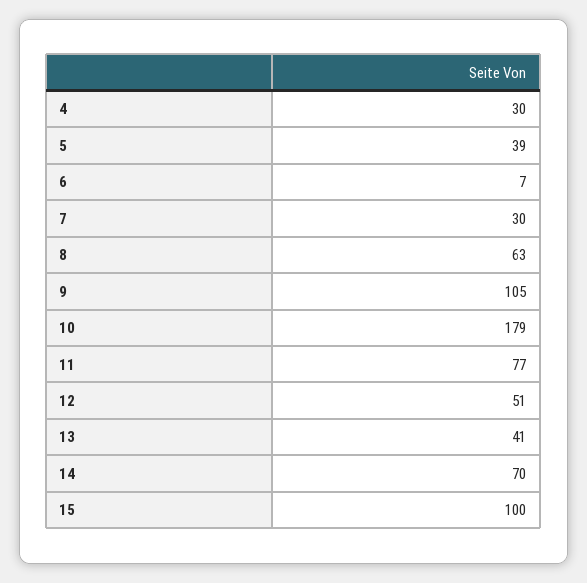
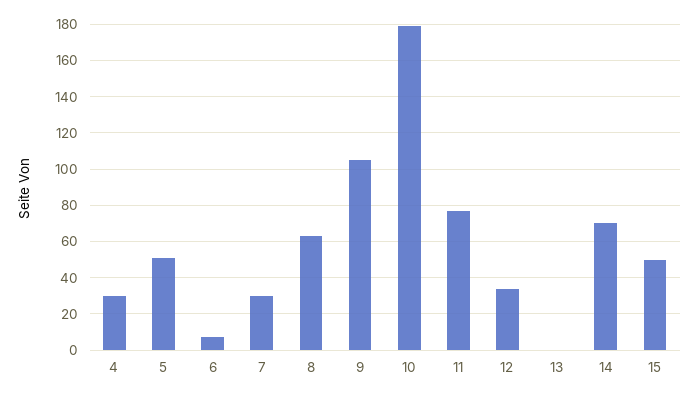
5: 39 -> 50
12: 51 -> 35
13: 41 -> 0
15: 100 -> 50

